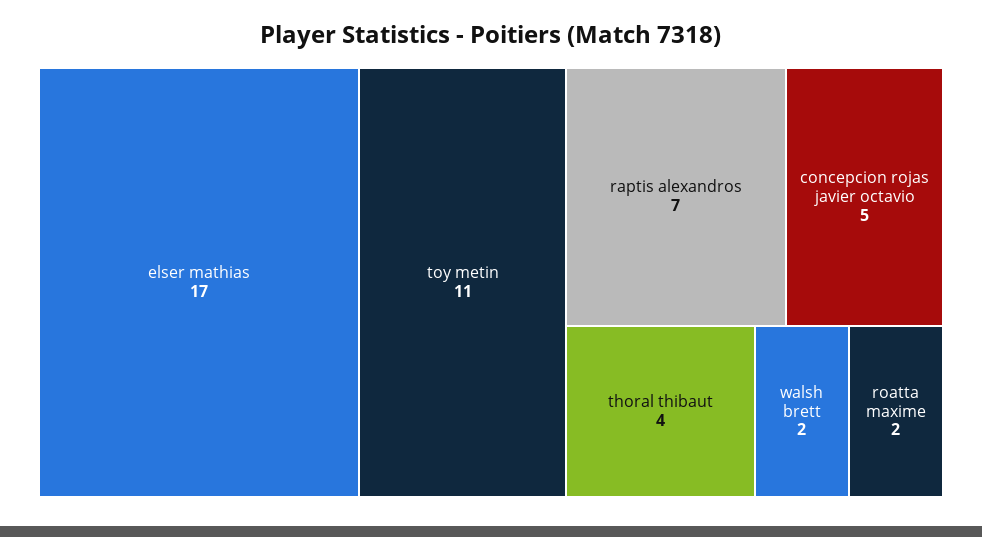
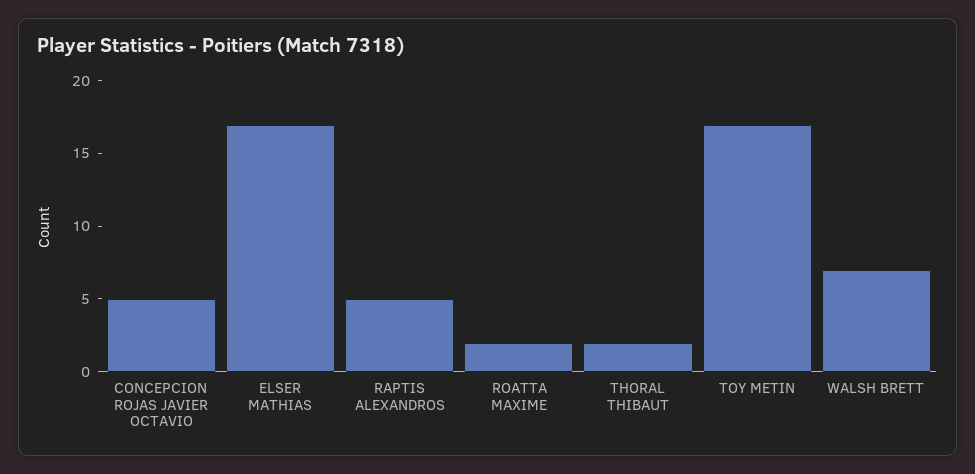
toy metin: 11 -> 17
raptis alexandros: 7 -> 5
thoral thibaut: 4 -> 2
walsh brett: 2 -> 7

